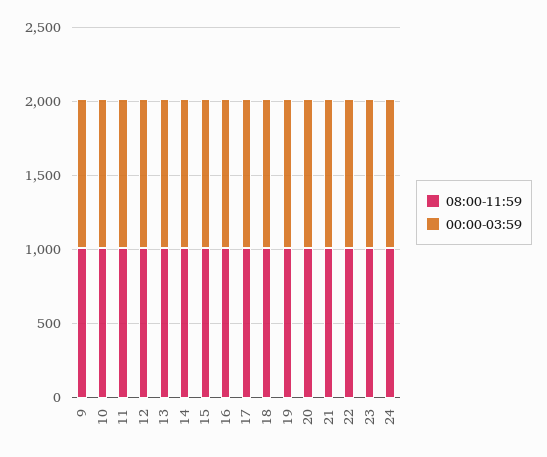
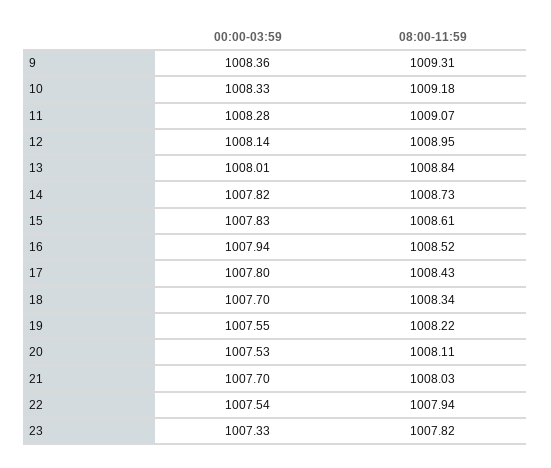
08:00-11:59, 24: 1000 -> none
00:00-03:59, 24: 1000 -> none

